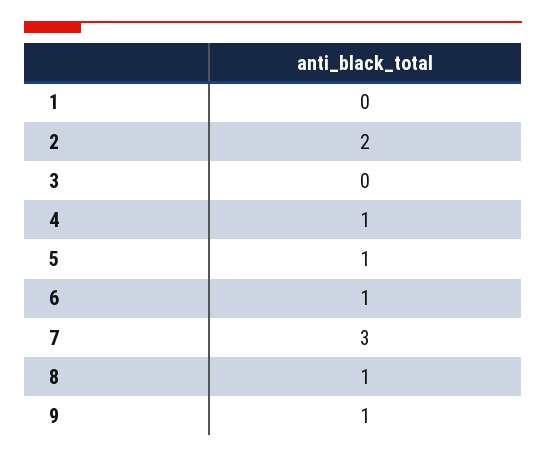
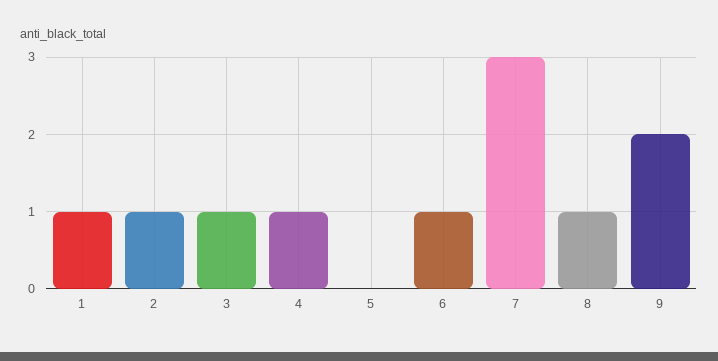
1: 0 -> 1
2: 2 -> 1
3: 0 -> 1
5: 1 -> 0
9: 1 -> 2

